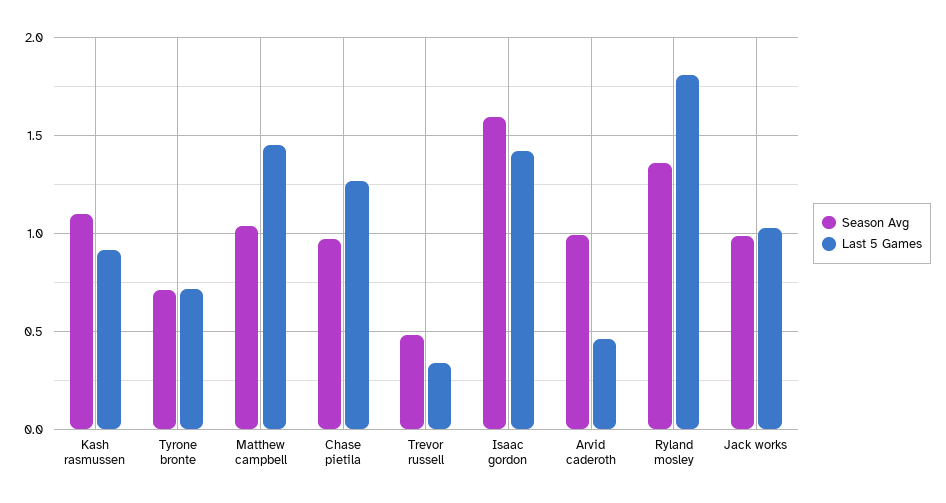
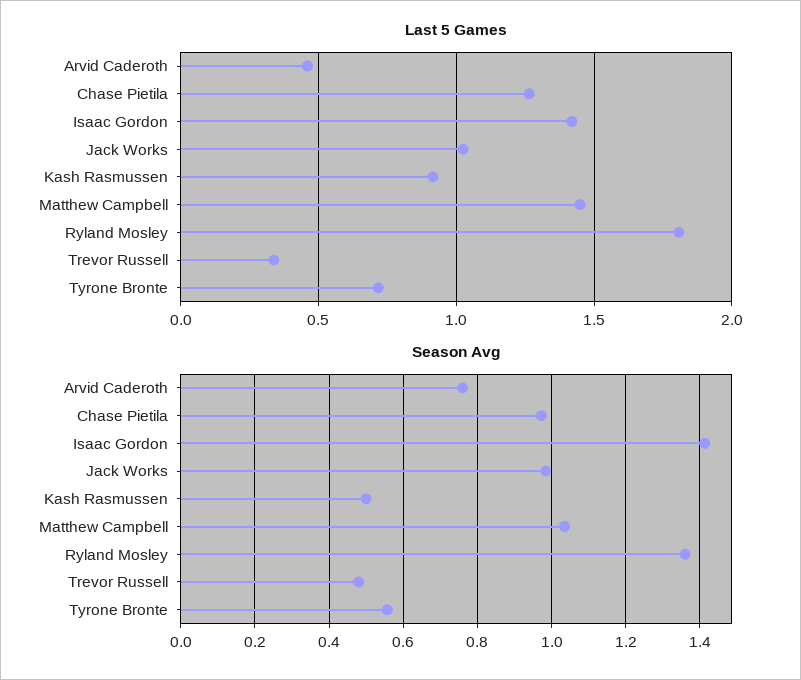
Season Avg, Kash rasmussen: 1.1 -> 0.5
Season Avg, Tyrone bronte: 0.7 -> 0.56
Season Avg, Isaac gordon: 1.6 -> 1.42
Season Avg, Arvid caderoth: 1 -> 0.76

